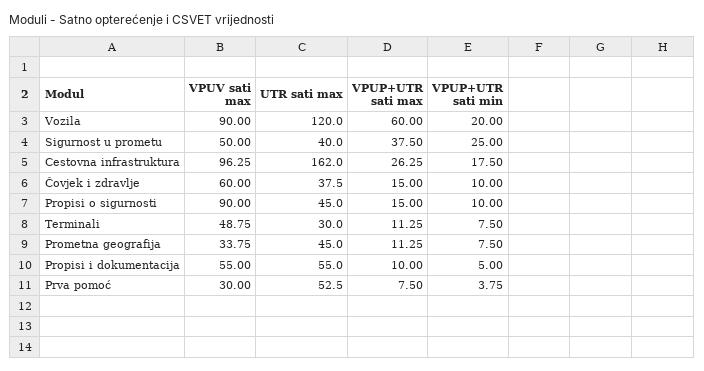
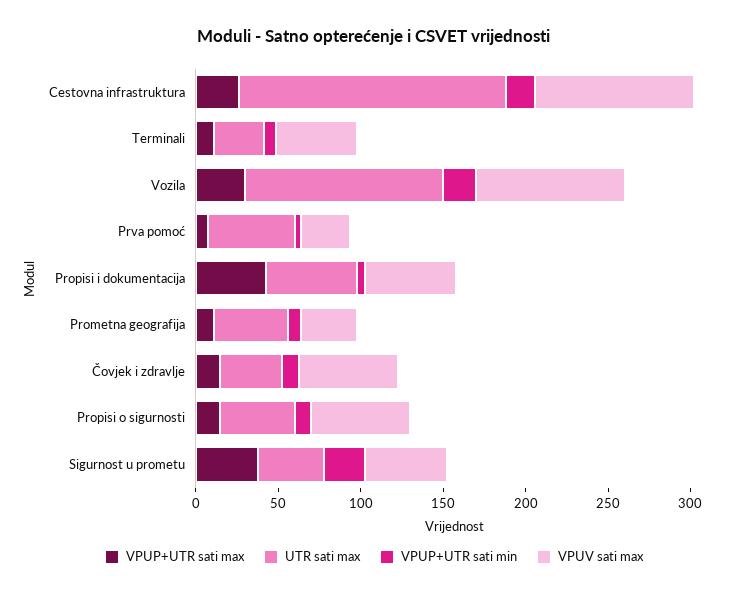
VPUP+UTR sati max, Vozila: 60 -> 30
VPUV sati max, Propisi o sigurnosti: 90 -> 60
VPUP+UTR sati max, Propisi i dokumentacija: 10 -> 40

